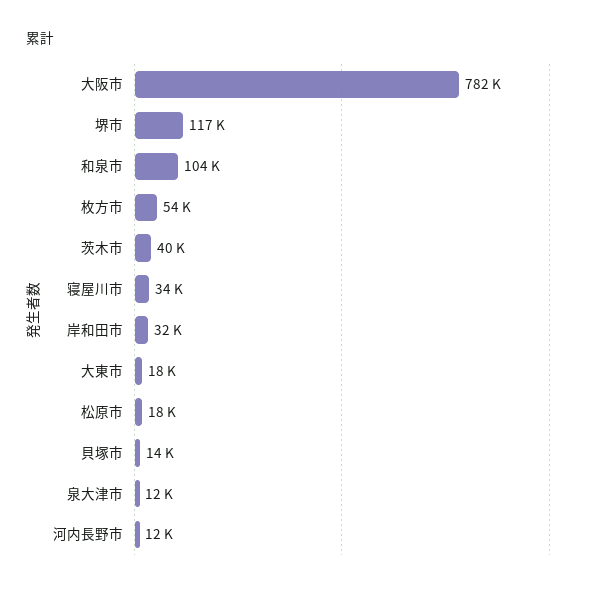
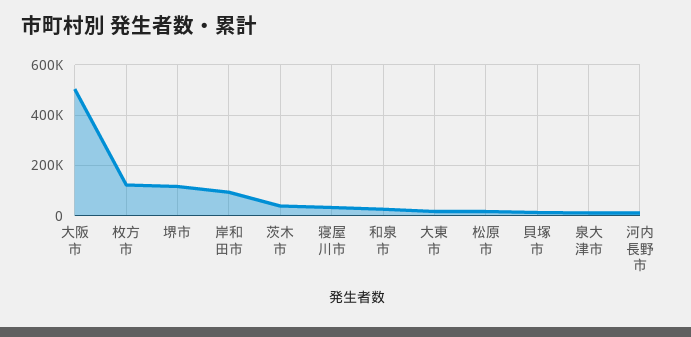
大阪市: 782000 -> 500000
和泉市: 104000 -> 25000
枚方市: 54000 -> 125000
岸和田市: 32000 -> 100000

